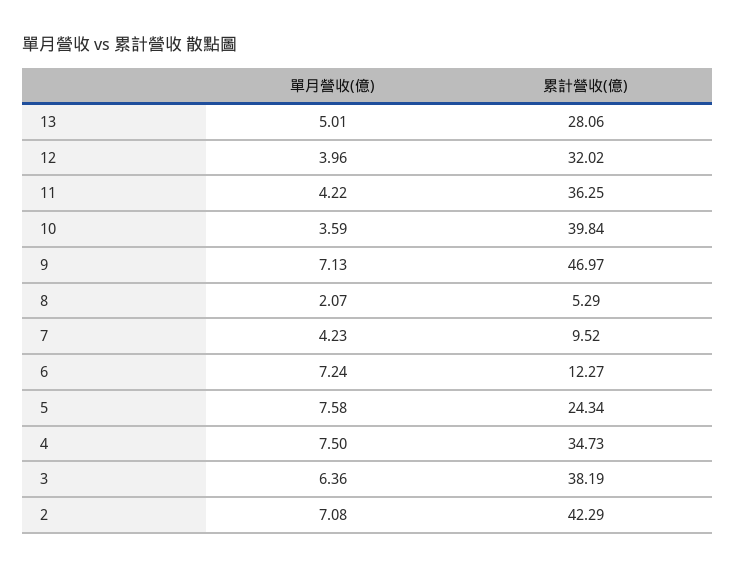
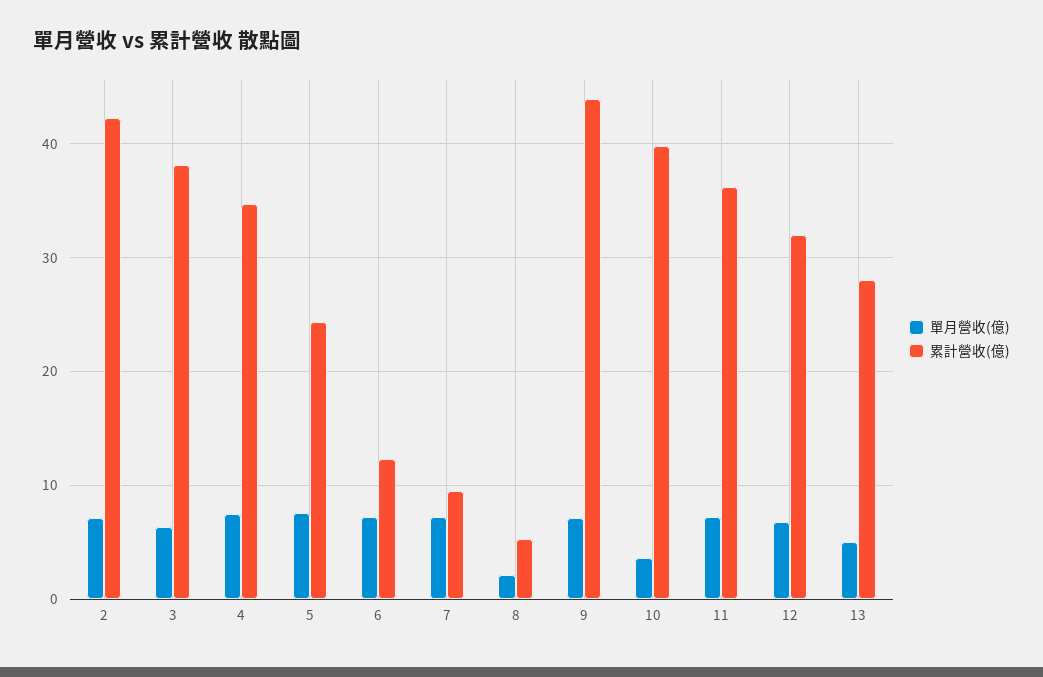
單月營收(億), 12: 3.96 -> 7
單月營收(億), 11: 4.22 -> 7
累計營收(億), 9: 46.97 -> 44
單月營收(億), 7: 4.23 -> 7

